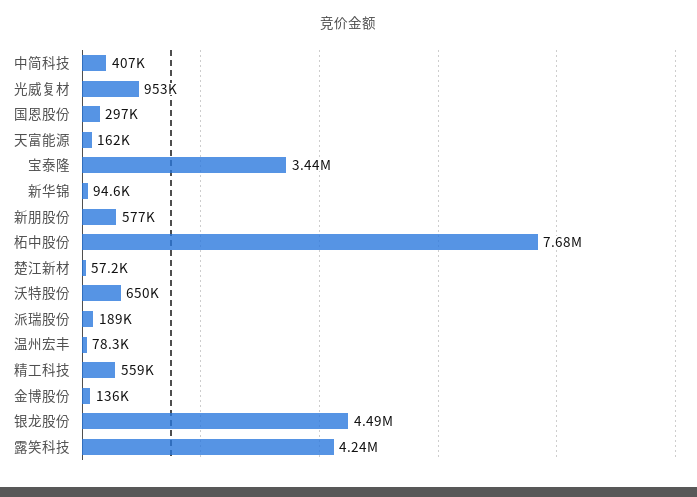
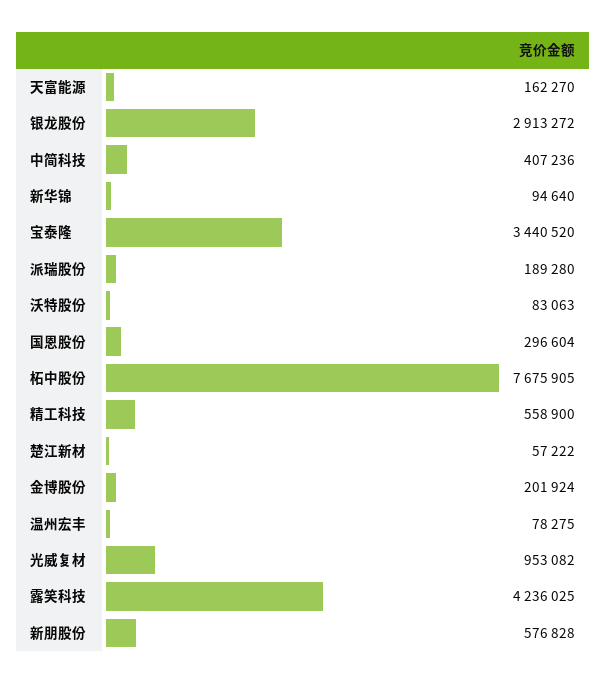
沃特股份: 650000 -> 83063
金博股份: 136000 -> 201924
银龙股份: 4490000 -> 2913272

